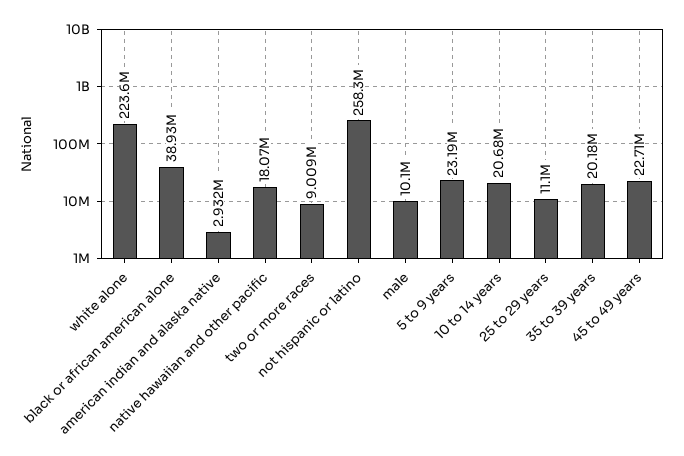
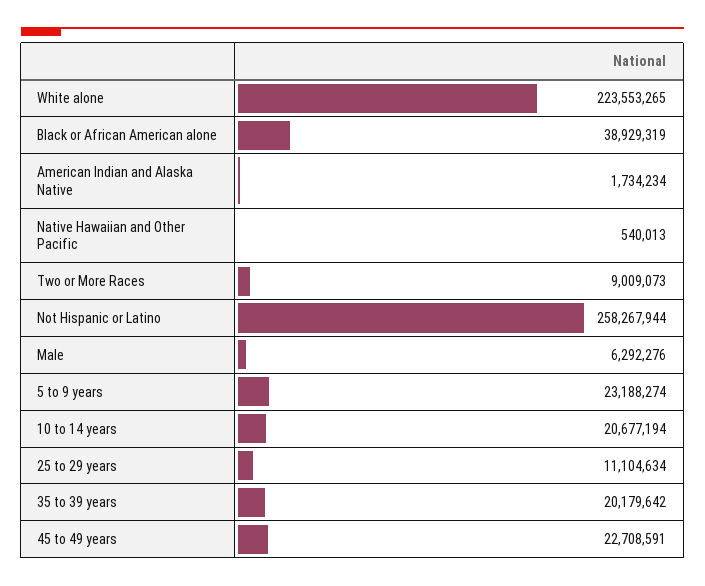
american indian and alaska native: 2932000 -> 1734234
native hawaiian and other pacific: 18070000 -> 540013
male: 10100000 -> 6292276

